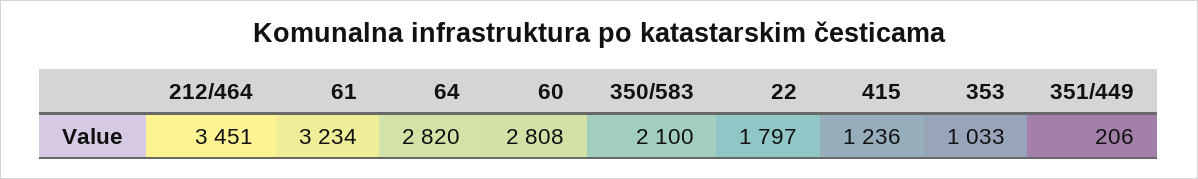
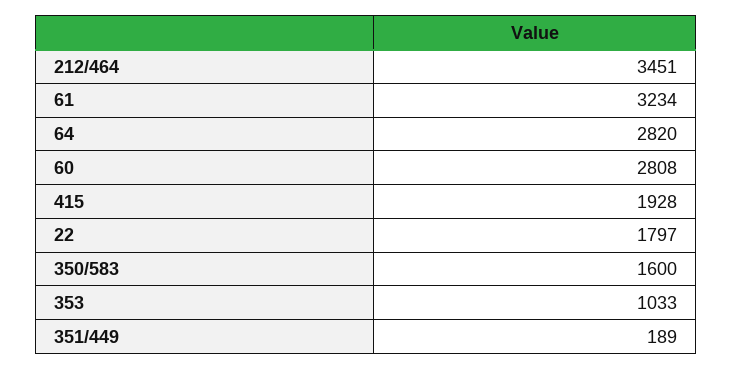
350/583: 2100 -> 1600
415: 1236 -> 1928
351/449: 206 -> 189

